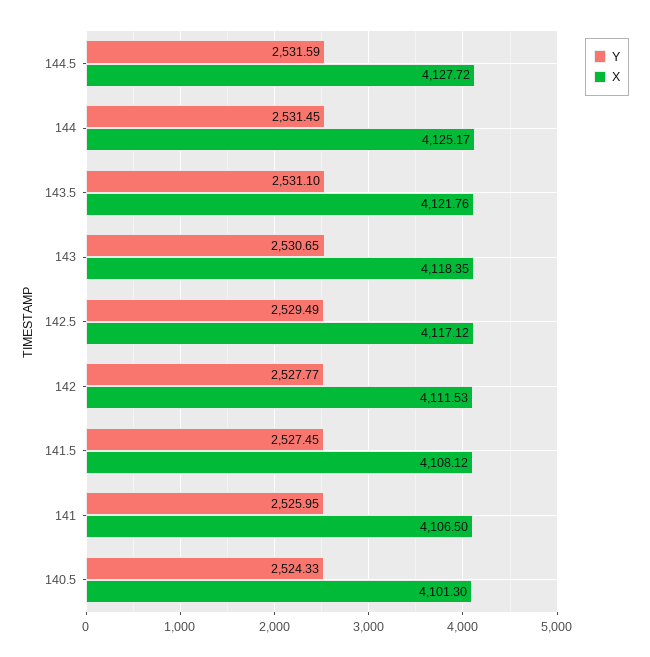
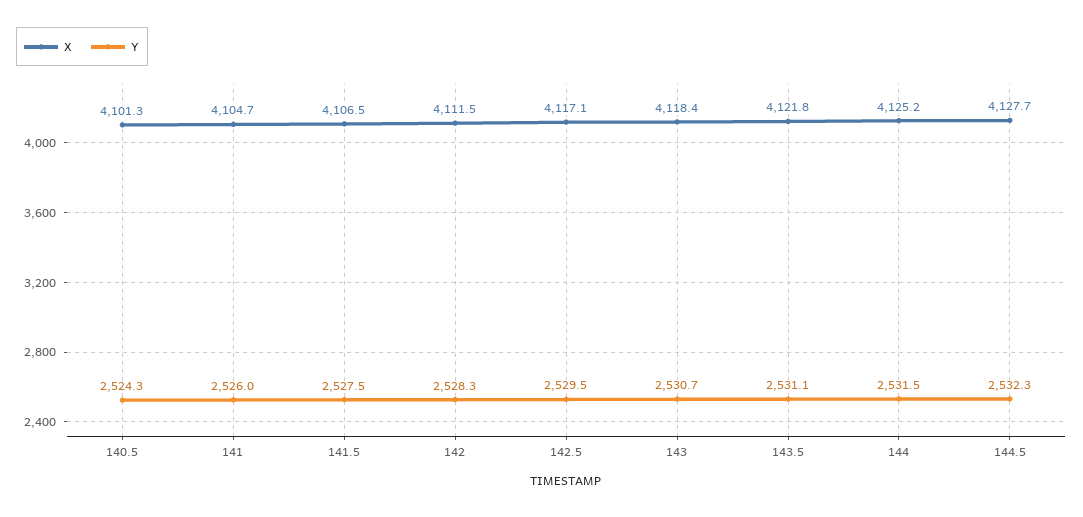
Y, 144.5: 2531.59 -> 2532.3
Y, 142: 2527.77 -> 2528.3
X, 141.5: 4108.12 -> 4106.5
X, 141: 4106.5 -> 4104.7

